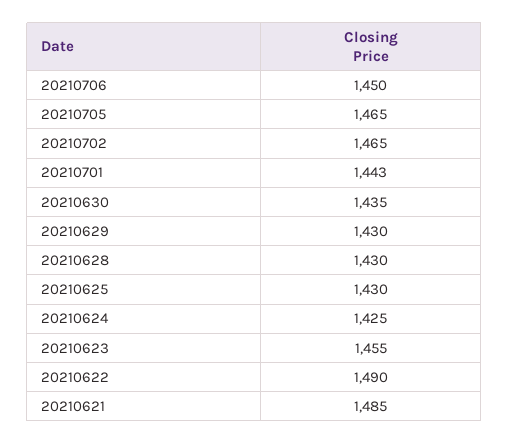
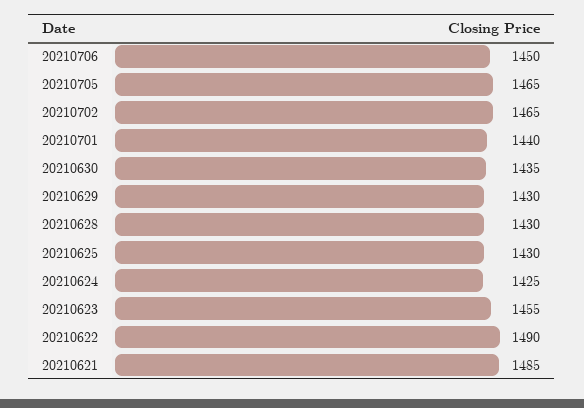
20210701: 1443 -> 1440

